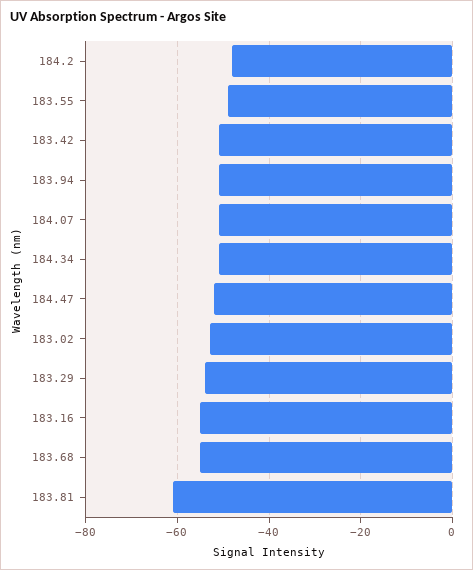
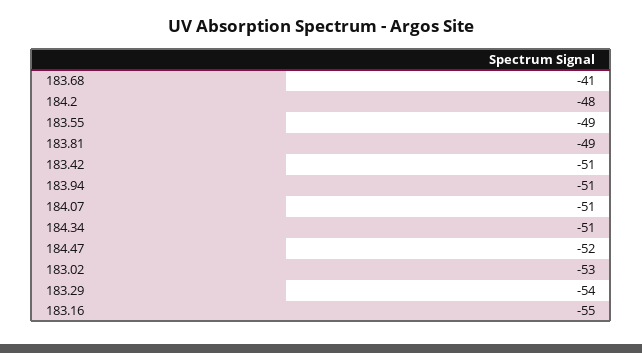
183.68: -55 -> -41
183.81: -60 -> -49

